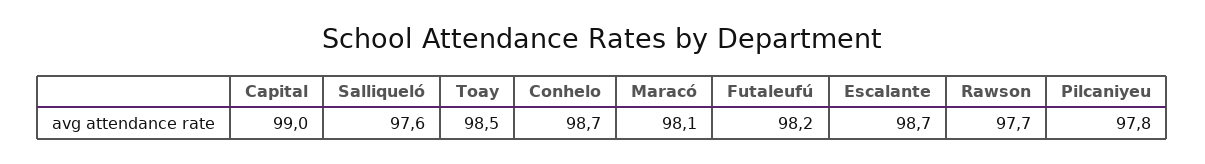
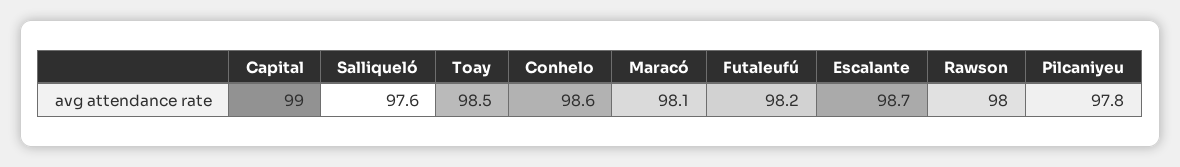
Conhelo: 98.7 -> 98.6
Rawson: 97.7 -> 98

